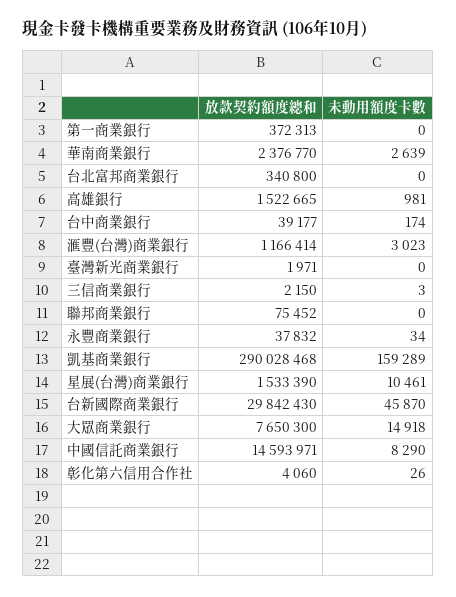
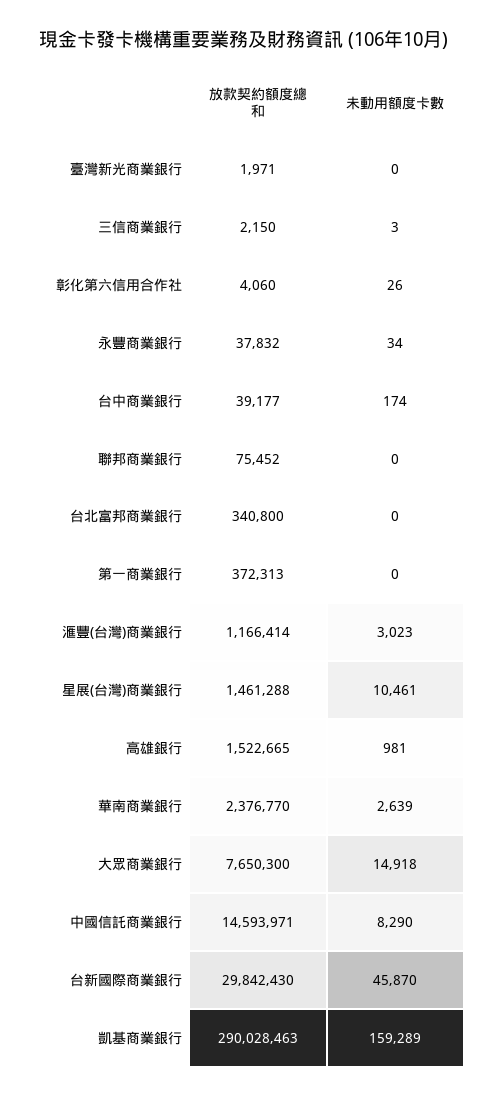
放款契約額度總和, 凱基商業銀行: 290028468 -> 290028463
放款契約額度總和, 星展(台灣)商業銀行: 1533390 -> 1461288

